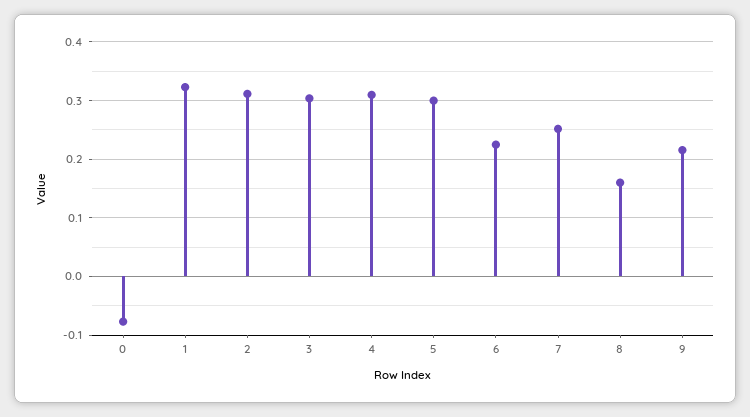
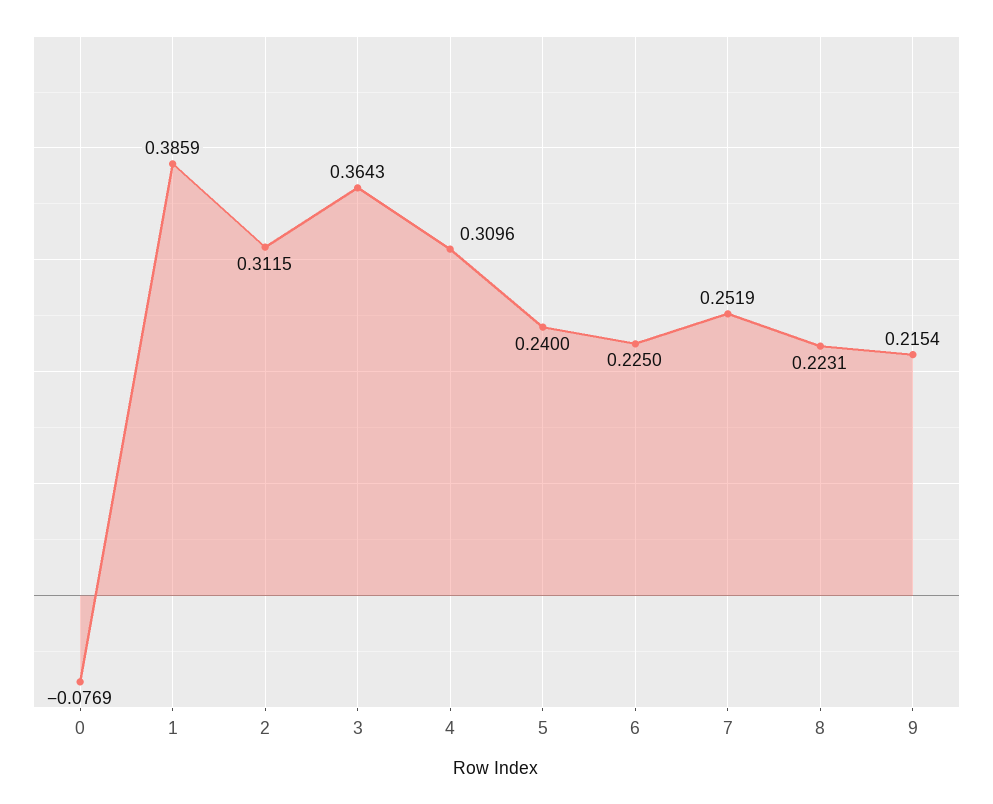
1: 0.32 -> 0.3859
3: 0.3 -> 0.3643
5: 0.3 -> 0.24
8: 0.16 -> 0.2231

